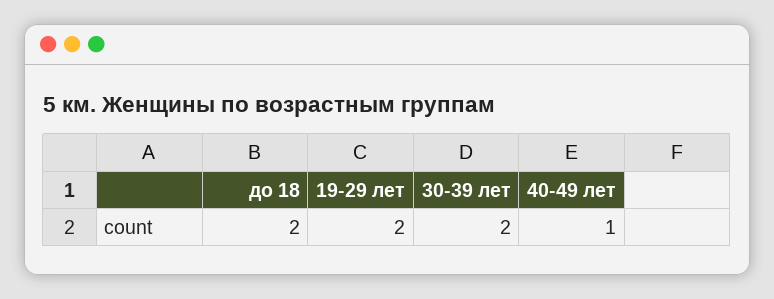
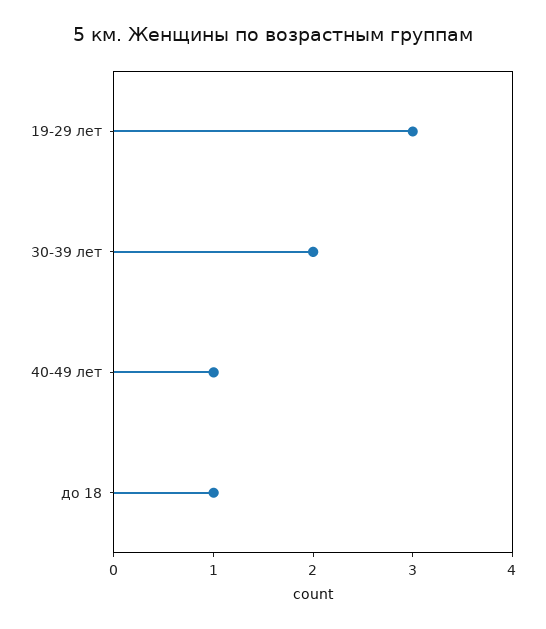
до 18: 2 -> 1
19-29 лет: 2 -> 3

